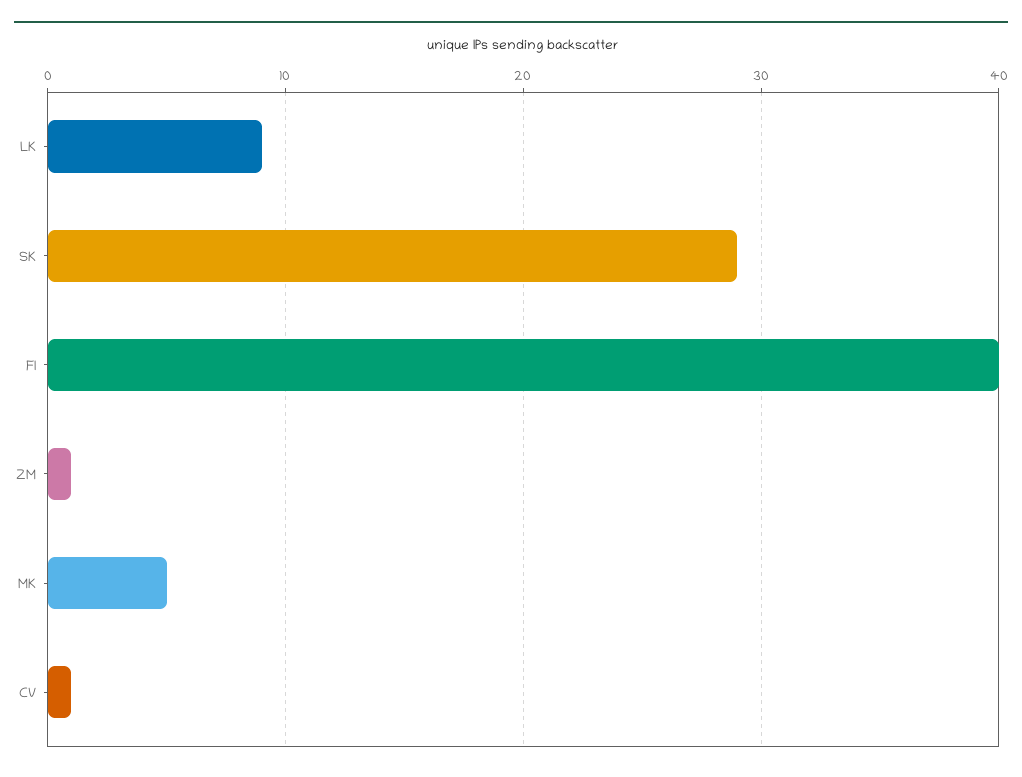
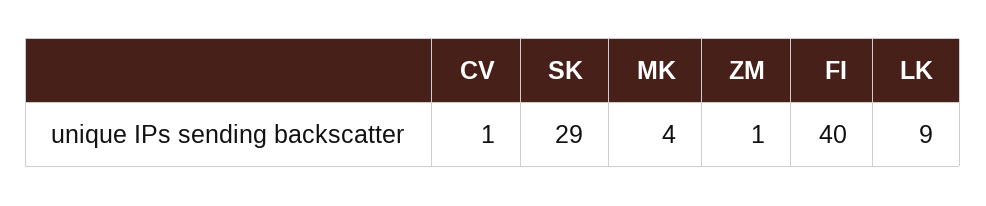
MK: 5 -> 4

